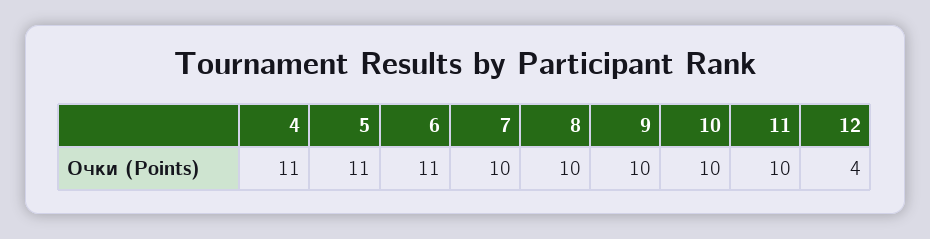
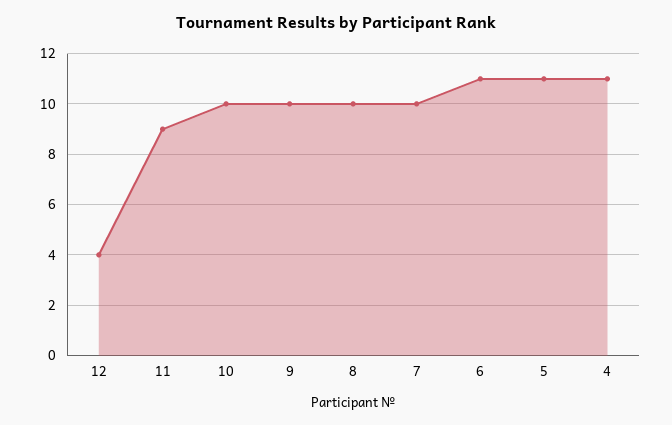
11: 10 -> 9

